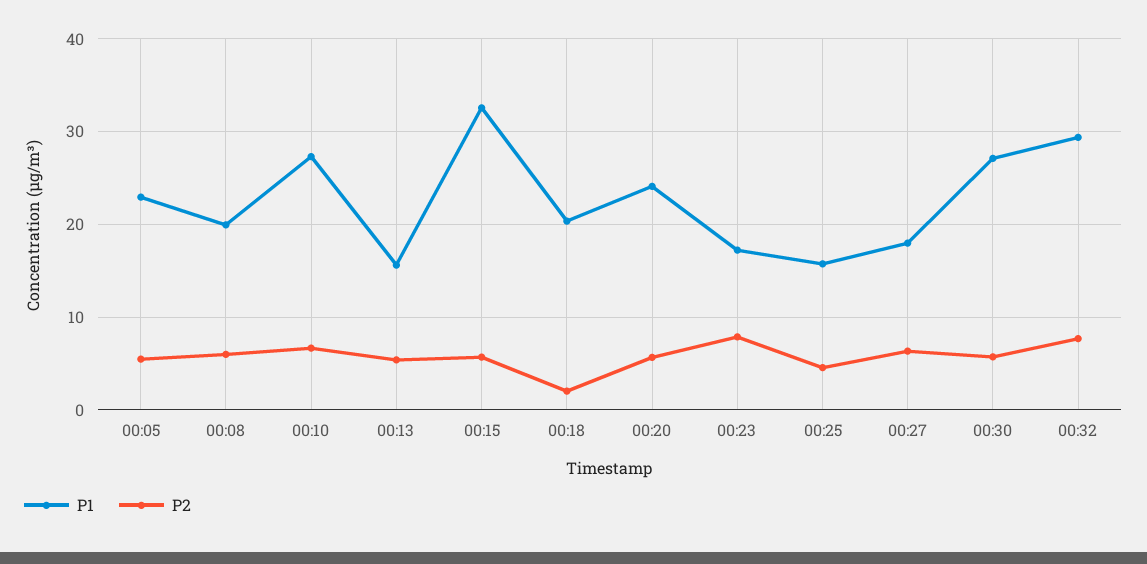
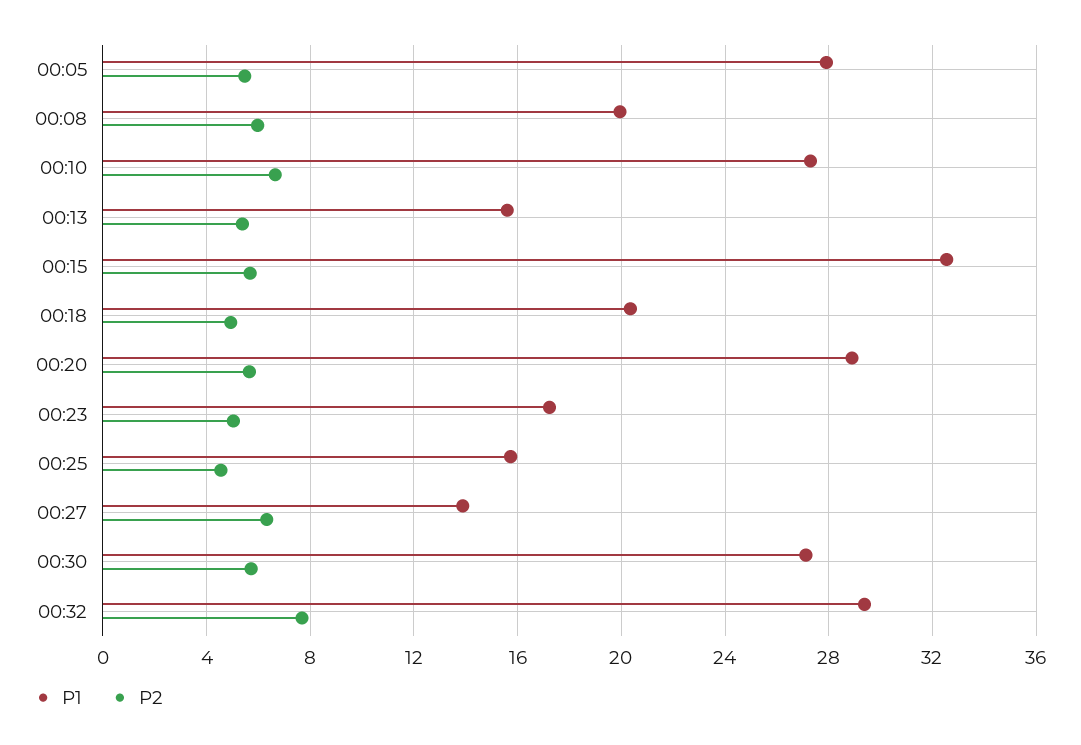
P1, 00:05: 23 -> 28
P2, 00:18: 2 -> 5
P1, 00:20: 24 -> 29
P2, 00:23: 8 -> 5
P1, 00:27: 18 -> 14

